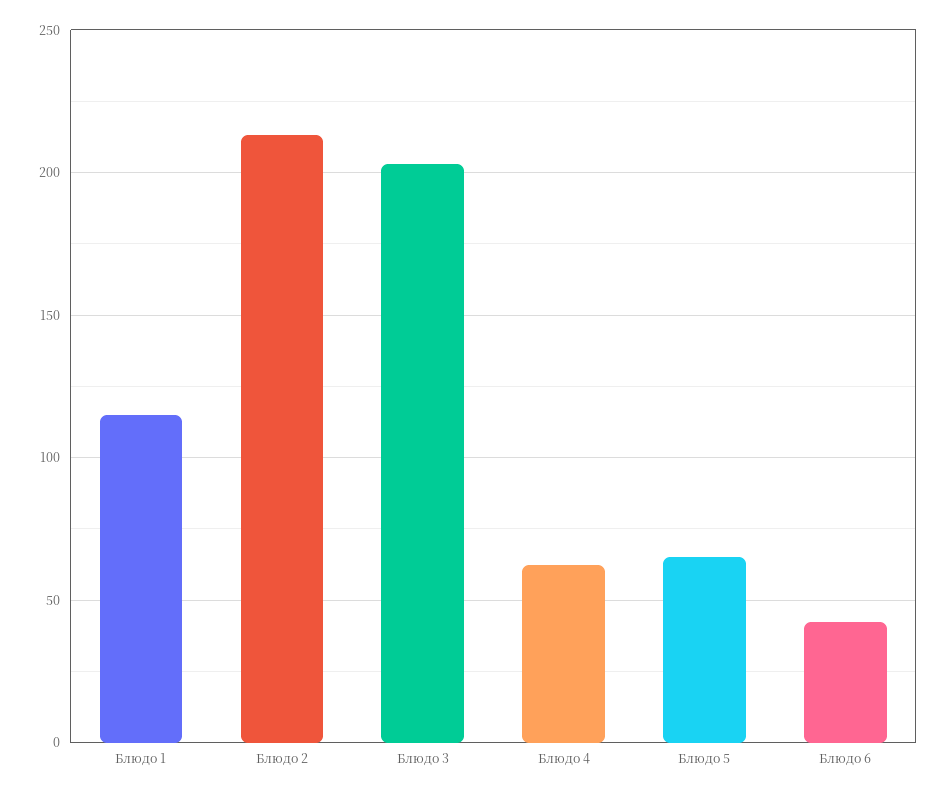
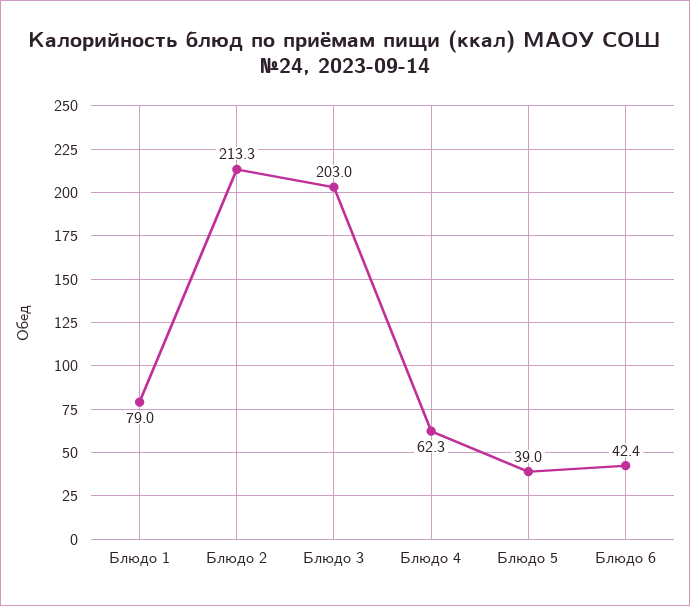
Блюдо 1: 115 -> 79
Блюдо 5: 65 -> 39

